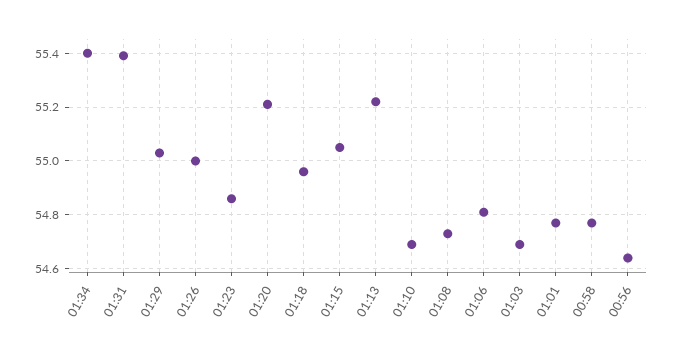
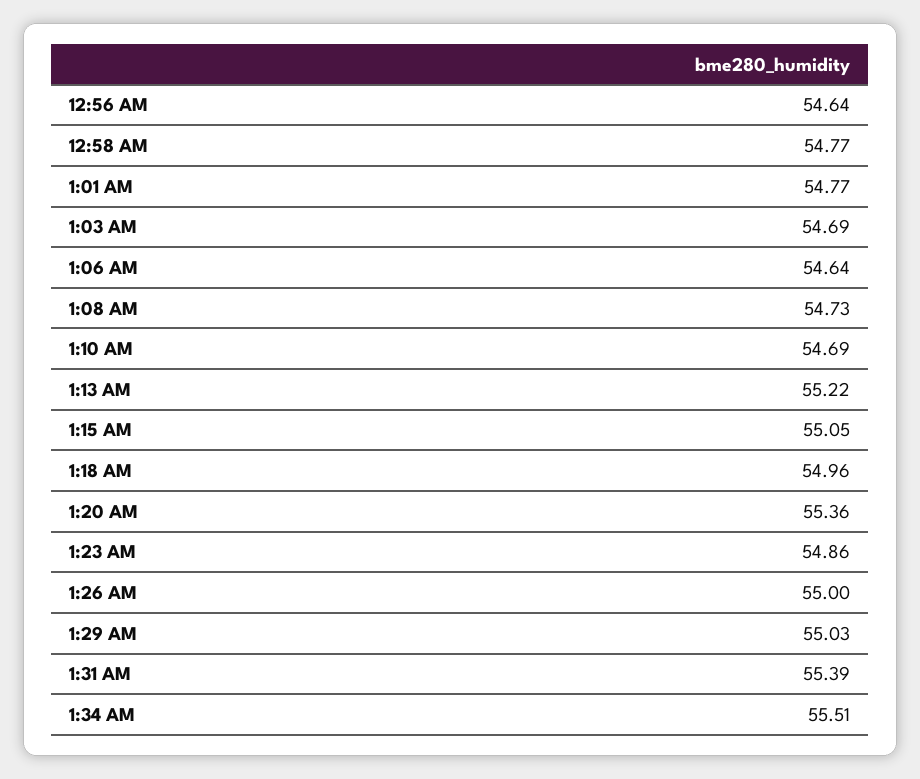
01:34: 55.4 -> 55.51
01:20: 55.2 -> 55.36
01:06: 54.8 -> 54.64

